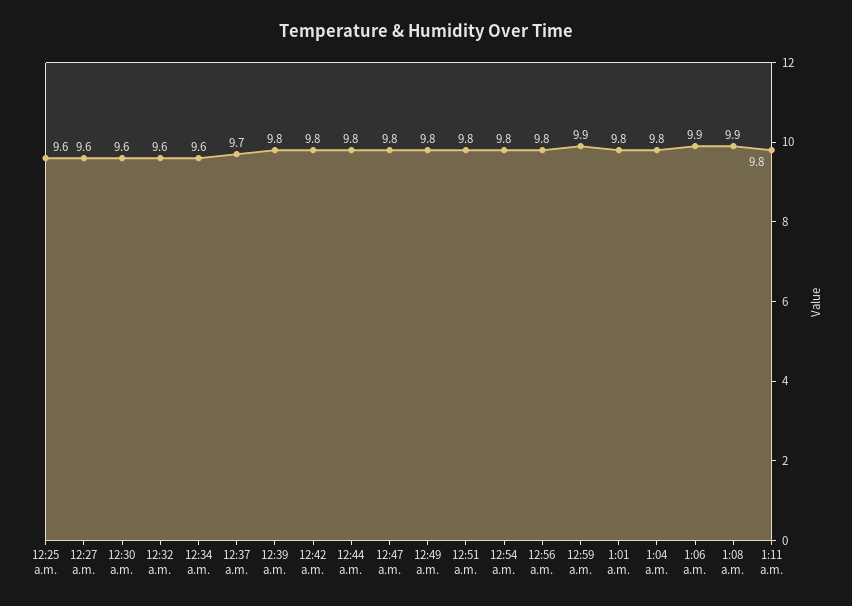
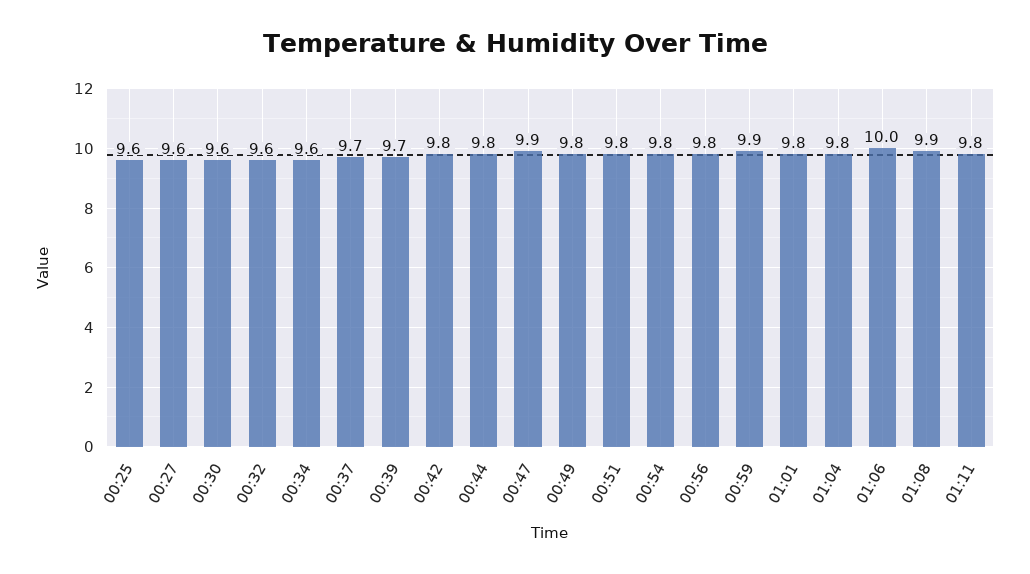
12:39 a.m.: 9.8 -> 9.7
12:47 a.m.: 9.8 -> 9.9
1:06 a.m.: 9.9 -> 10

